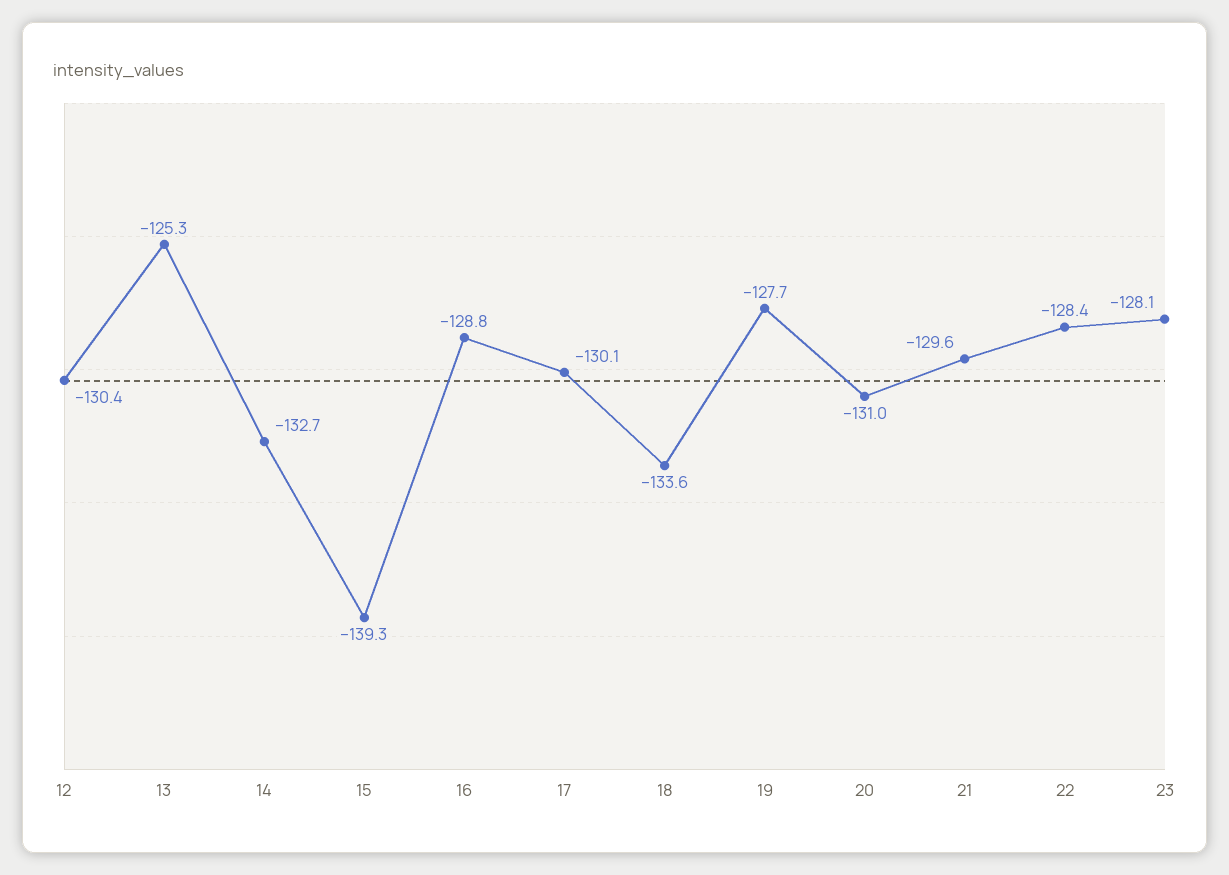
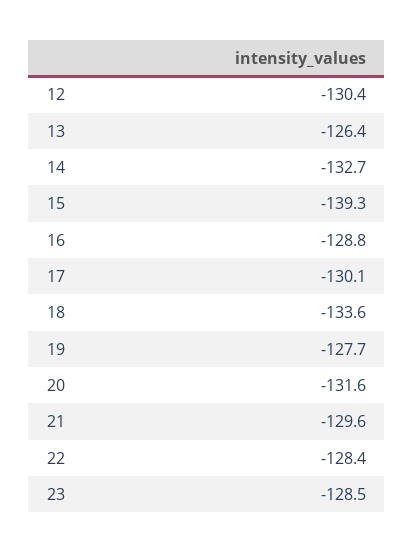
13: -125.3 -> -126.4
20: -131 -> -131.6
23: -128.1 -> -128.5

